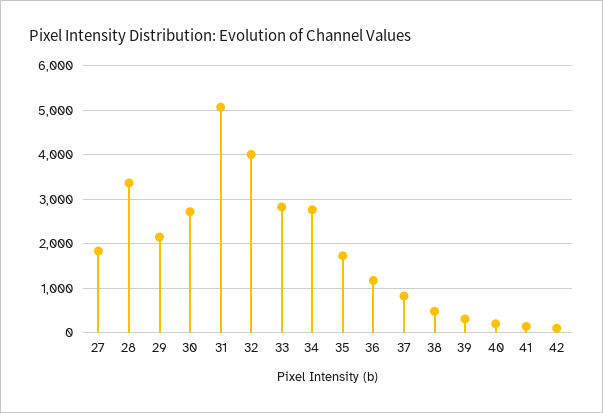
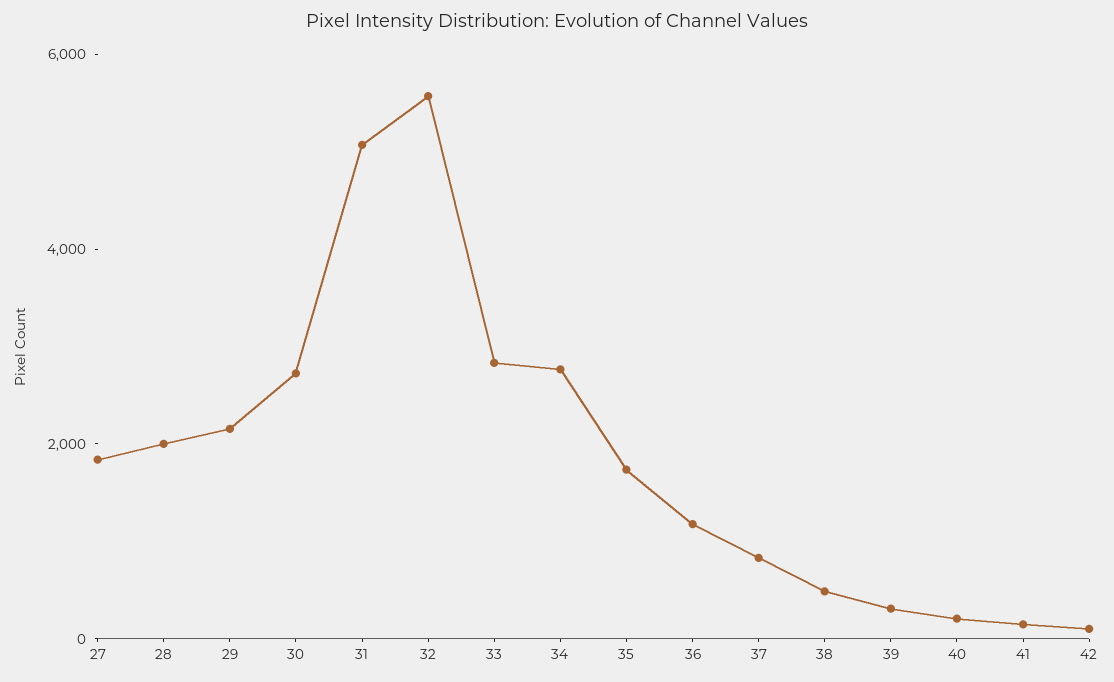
28: 3400 -> 2000
32: 4000 -> 5500

